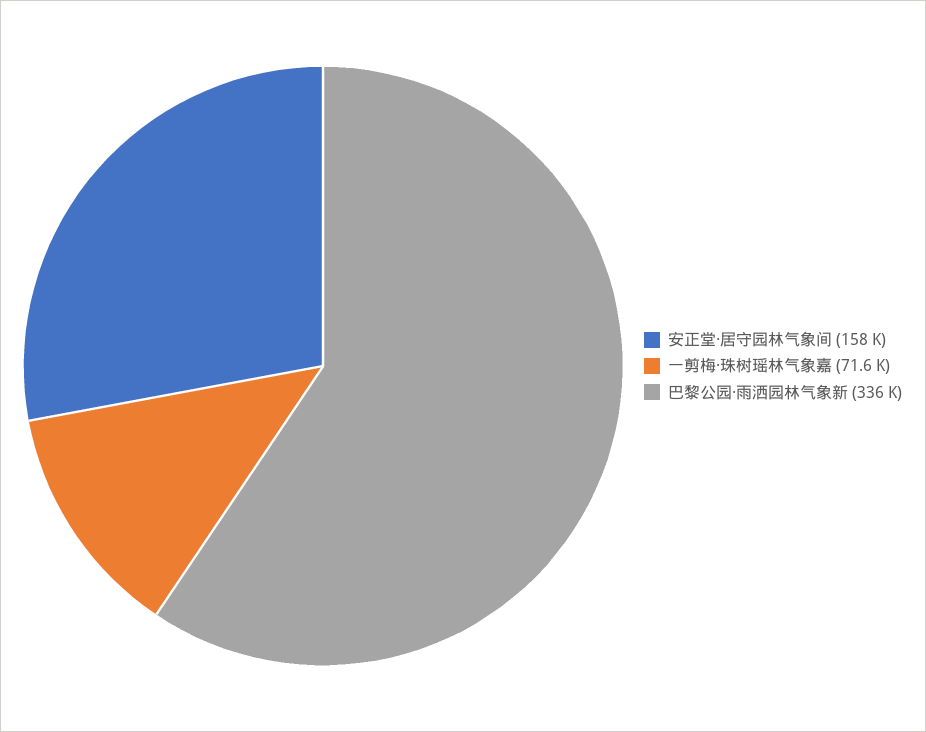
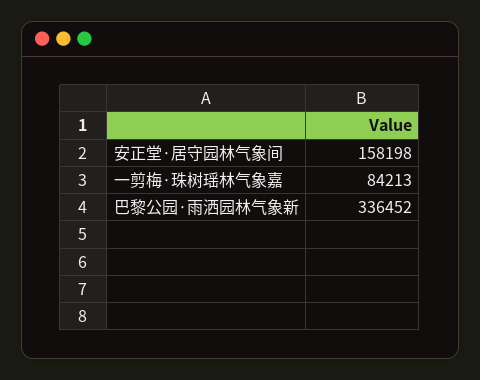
一剪梅·珠树瑶林气象嘉: 71600 -> 84213

